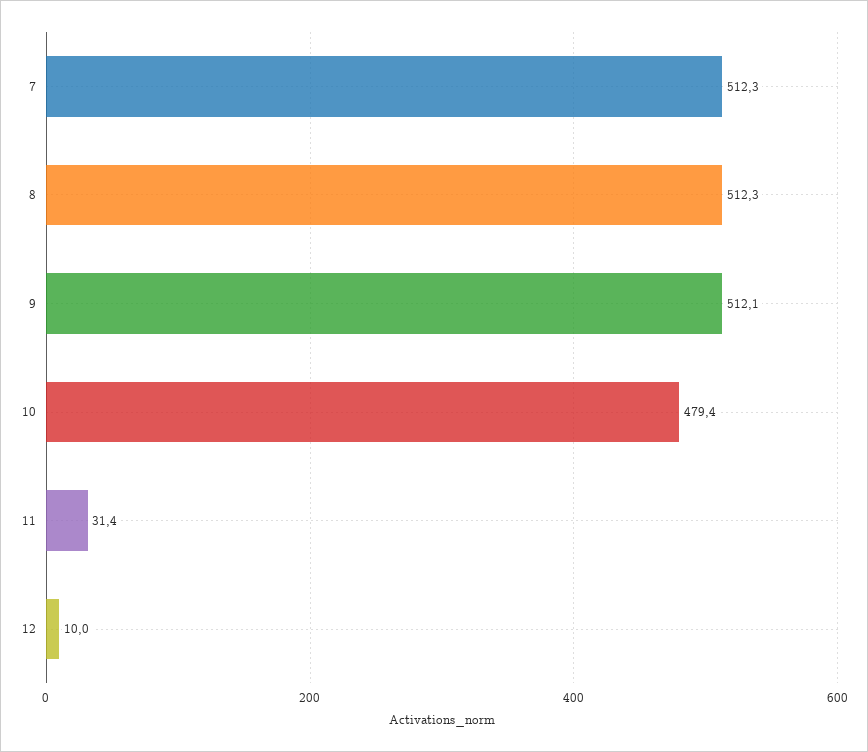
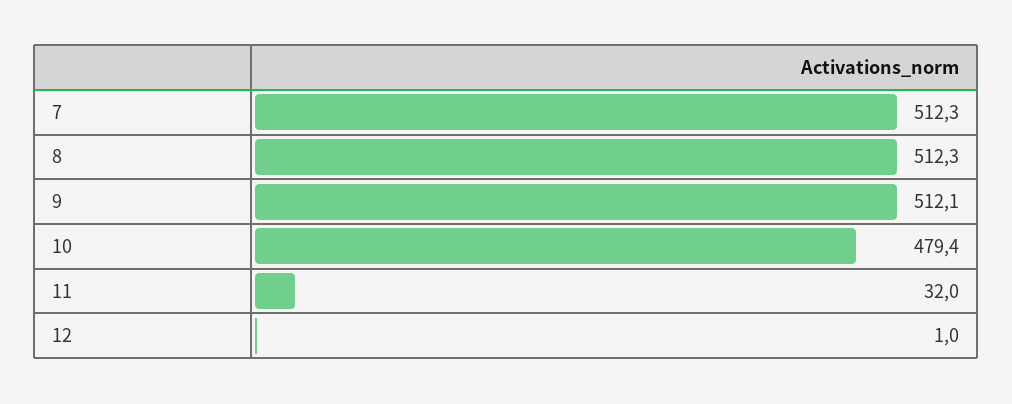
11: 31.4 -> 32
12: 10 -> 1

